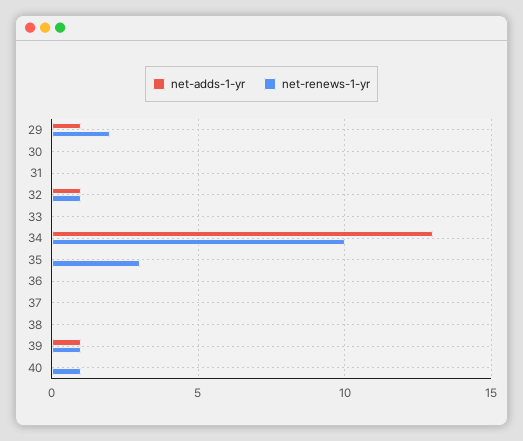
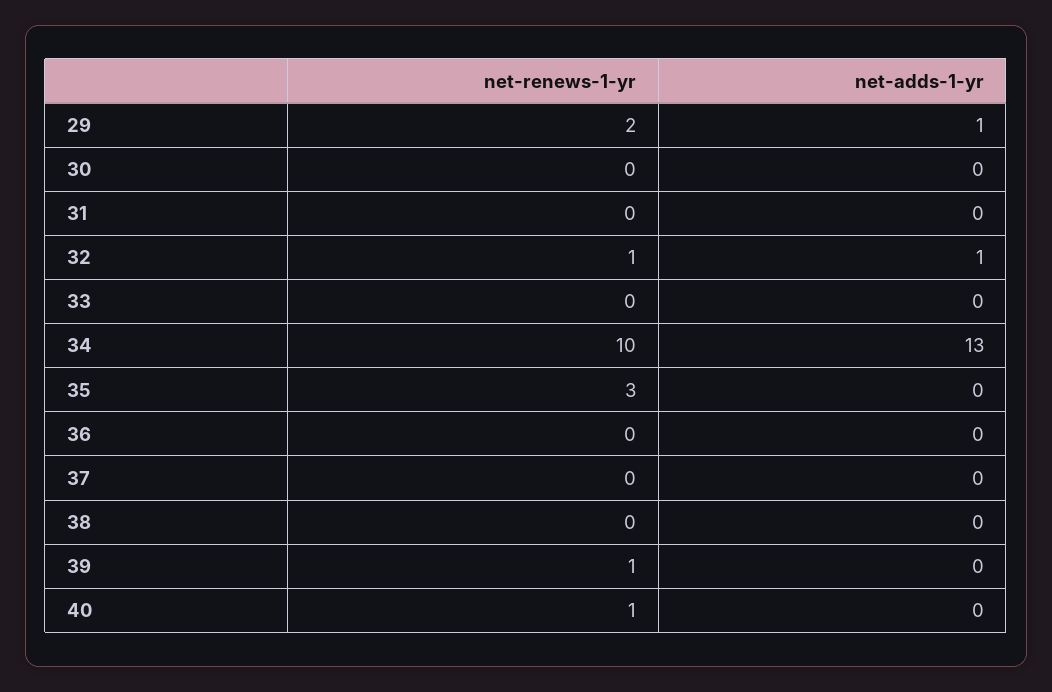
net-adds-1-yr, 39: 1 -> 0

